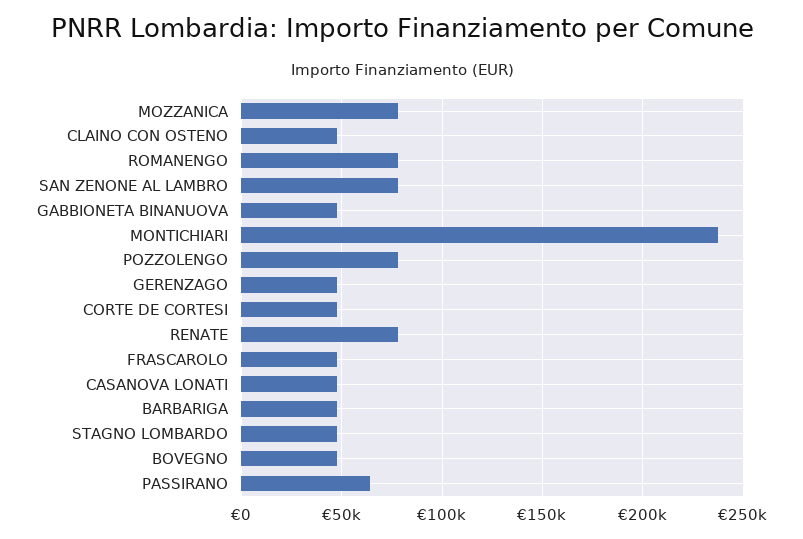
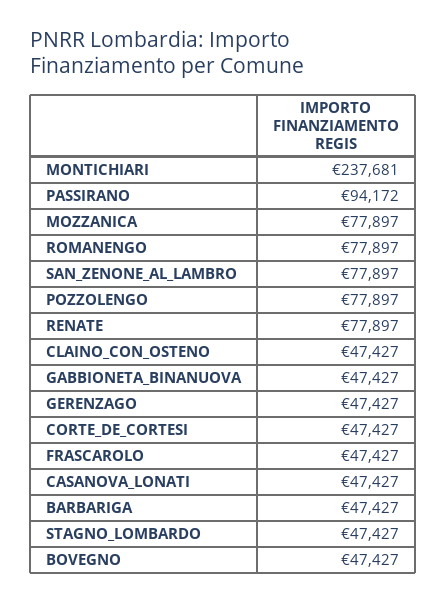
PASSIRANO: 65000 -> 94172

